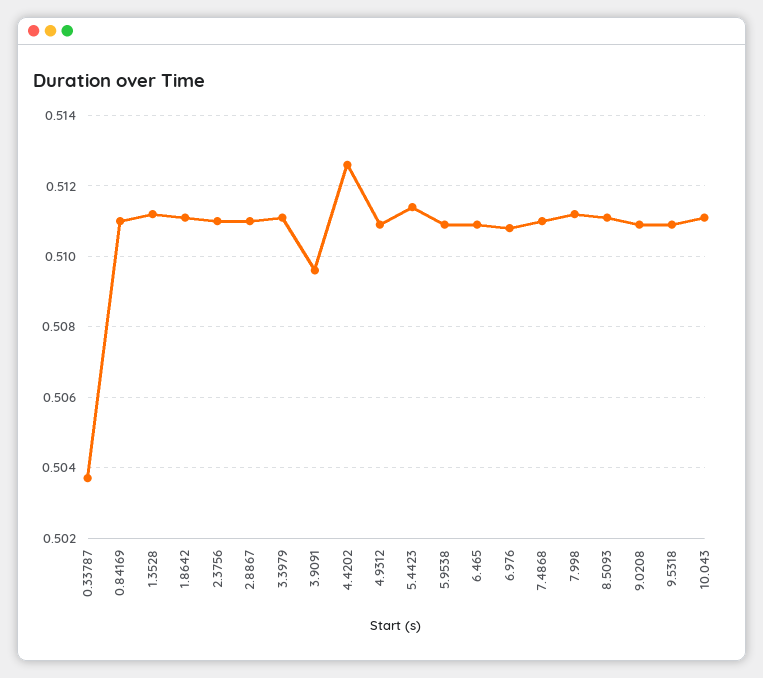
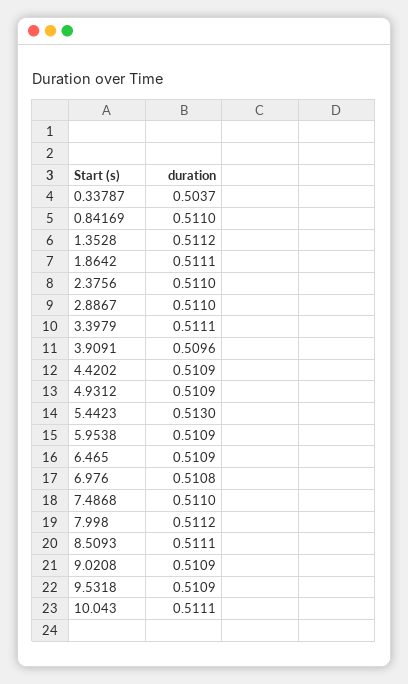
4.4202: 0.5125 -> 0.5109
5.4423: 0.5115 -> 0.513

